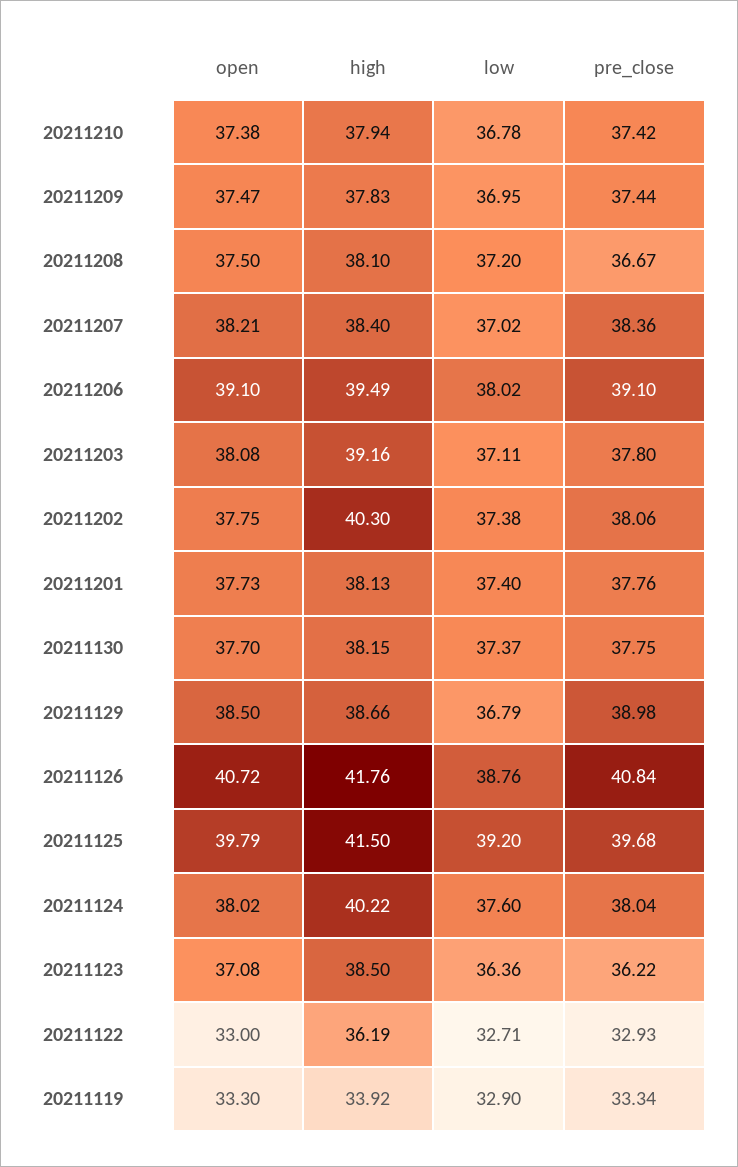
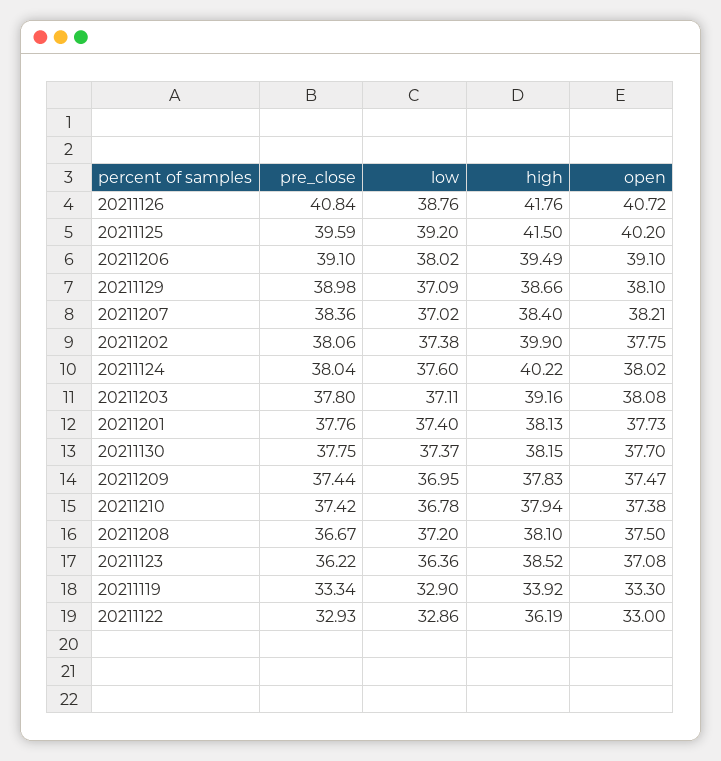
high, 20211202: 40.3 -> 39.9
open, 20211129: 38.5 -> 38.1
low, 20211129: 36.79 -> 37.09
open, 20211125: 39.79 -> 40.2
pre_close, 20211125: 39.68 -> 39.59
high, 20211123: 38.5 -> 38.52
low, 20211122: 32.71 -> 32.86

